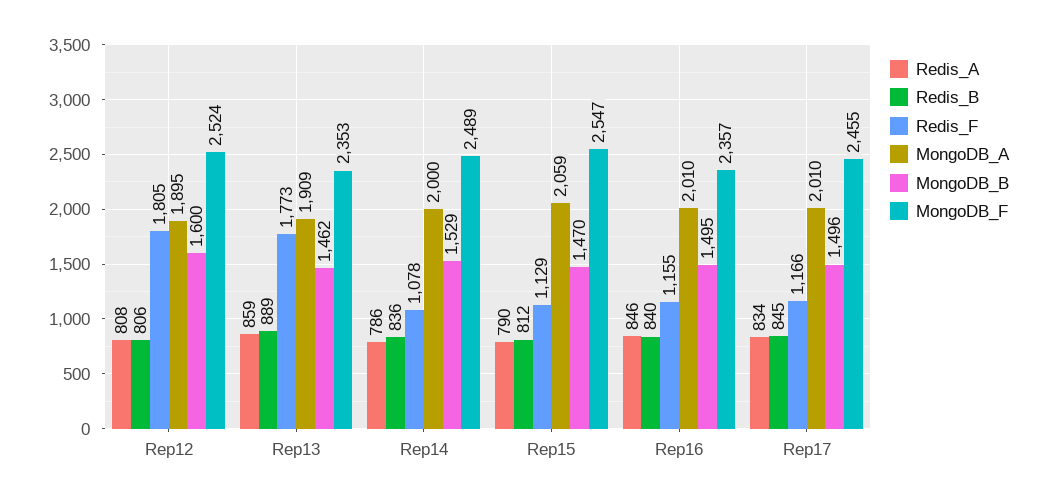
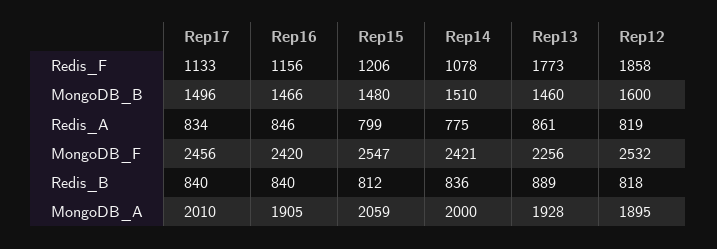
Redis_A, Rep12: 808 -> 819
Redis_B, Rep12: 806 -> 818
Redis_F, Rep12: 1805 -> 1858
MongoDB_F, Rep12: 2524 -> 2532
Redis_A, Rep13: 859 -> 861
MongoDB_A, Rep13: 1909 -> 1928
MongoDB_B, Rep13: 1462 -> 1460
MongoDB_F, Rep13: 2353 -> 2256
Redis_A, Rep14: 786 -> 775
MongoDB_B, Rep14: 1529 -> 1510
MongoDB_F, Rep14: 2489 -> 2421
Redis_A, Rep15: 790 -> 799
Redis_F, Rep15: 1129 -> 1206
MongoDB_B, Rep15: 1470 -> 1480
Redis_F, Rep16: 1155 -> 1156
MongoDB_A, Rep16: 2010 -> 1905
MongoDB_B, Rep16: 1495 -> 1466
MongoDB_F, Rep16: 2357 -> 2420
Redis_B, Rep17: 845 -> 840
Redis_F, Rep17: 1166 -> 1133
MongoDB_F, Rep17: 2455 -> 2456

